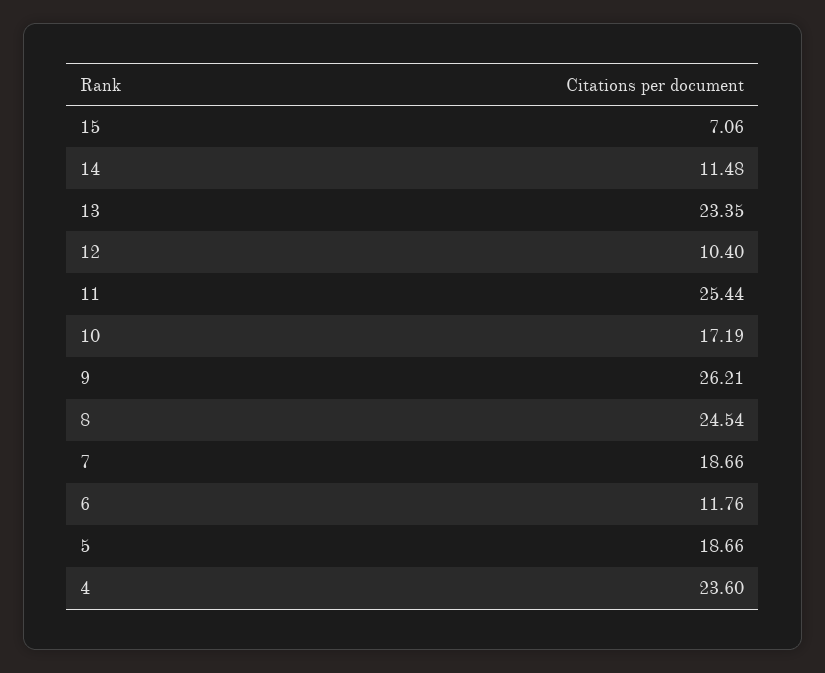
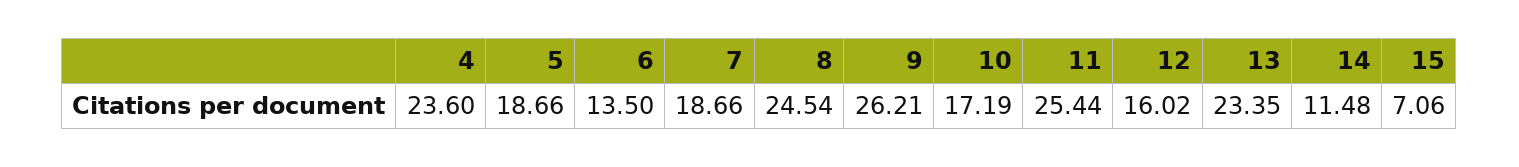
12: 10.4 -> 16.02
6: 11.76 -> 13.5

